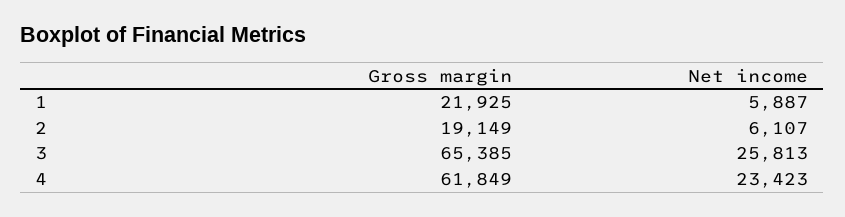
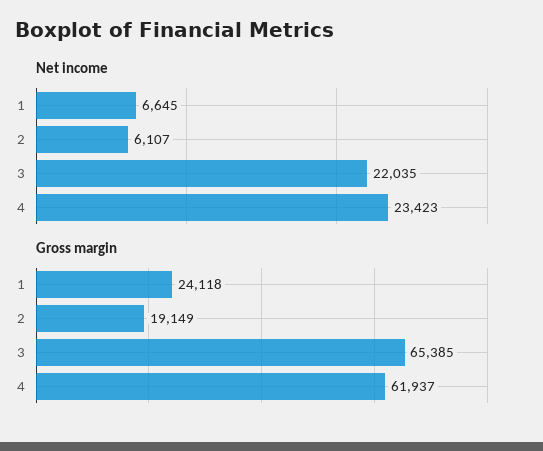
Gross margin, 1: 21925 -> 24118
Net income, 1: 5887 -> 6645
Net income, 3: 25813 -> 22035
Gross margin, 4: 61849 -> 61937

